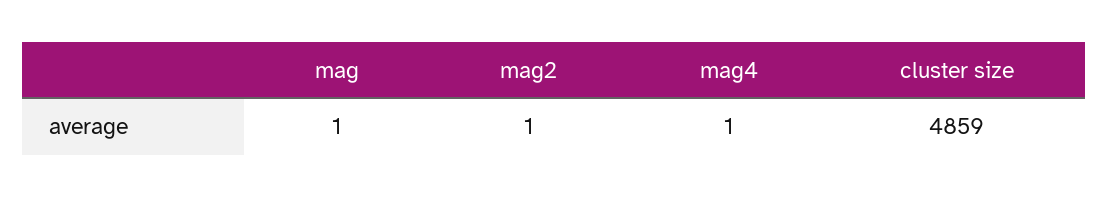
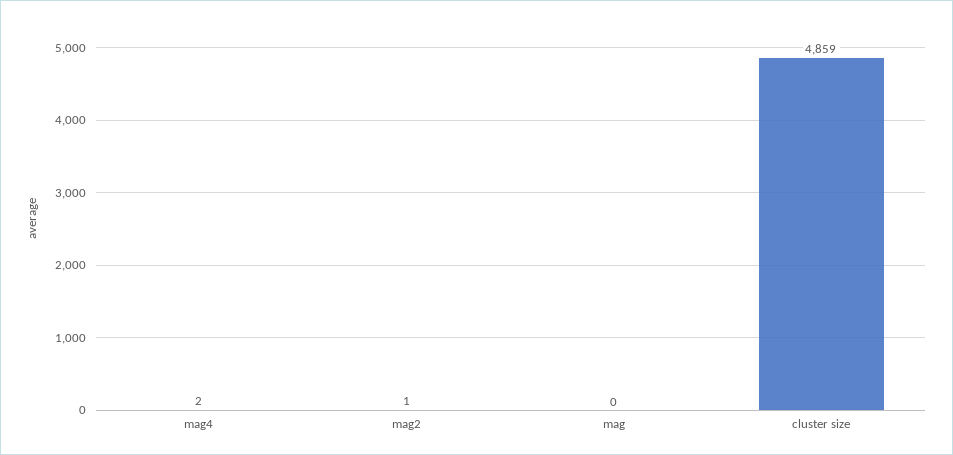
mag: 1 -> 0
mag4: 1 -> 2

